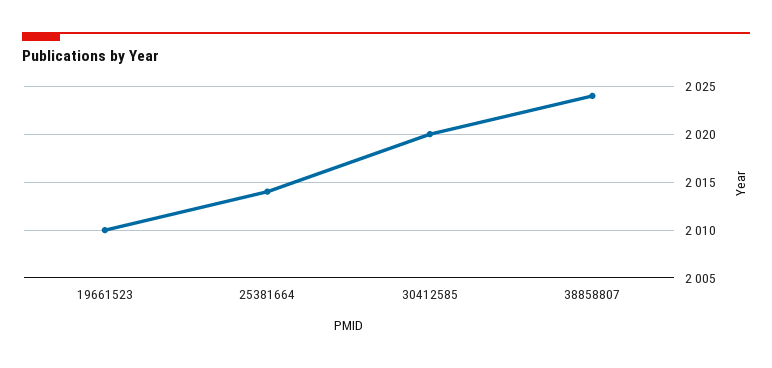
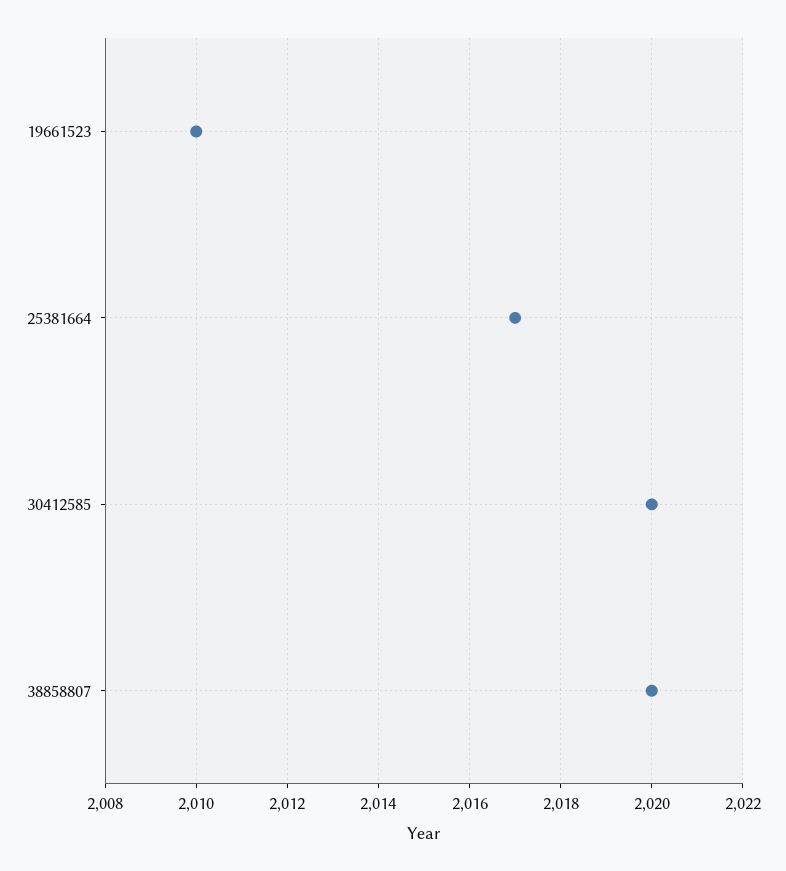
25381664: 2014 -> 2017
38858807: 2024 -> 2020

